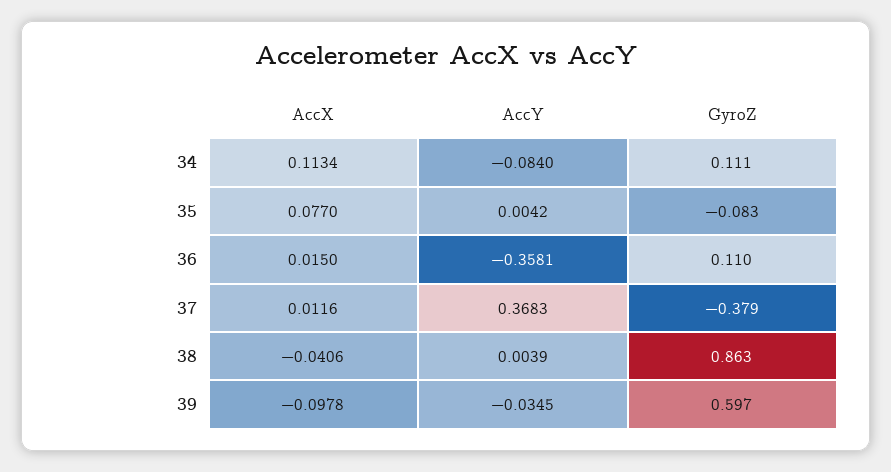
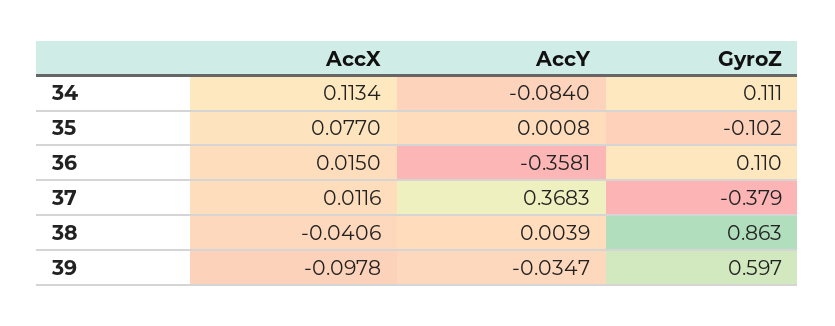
AccY, 35: 0.0042 -> 0.0008
GyroZ, 35: -0.083 -> -0.102
AccY, 39: -0.0345 -> -0.0347

